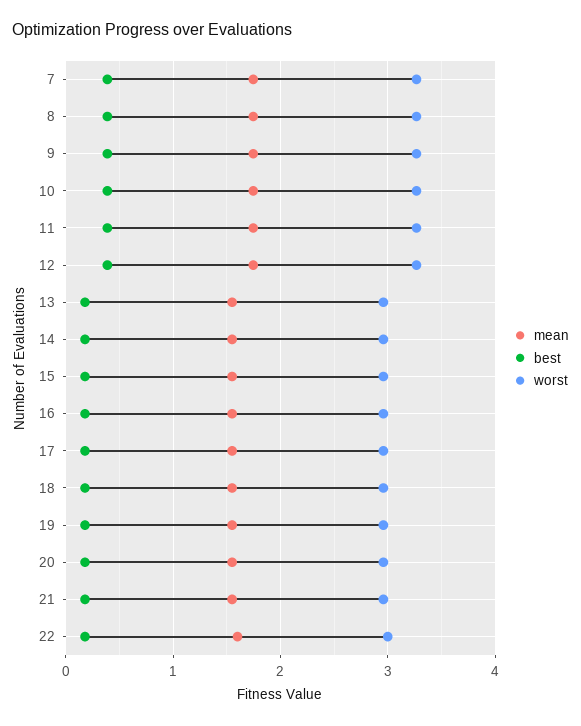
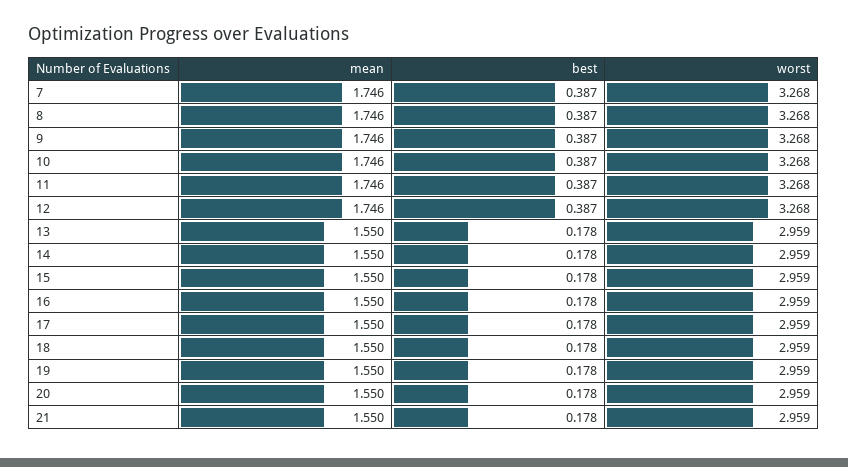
mean, 22: 1.6 -> none
best, 22: 0.2 -> none
worst, 22: 3 -> none

